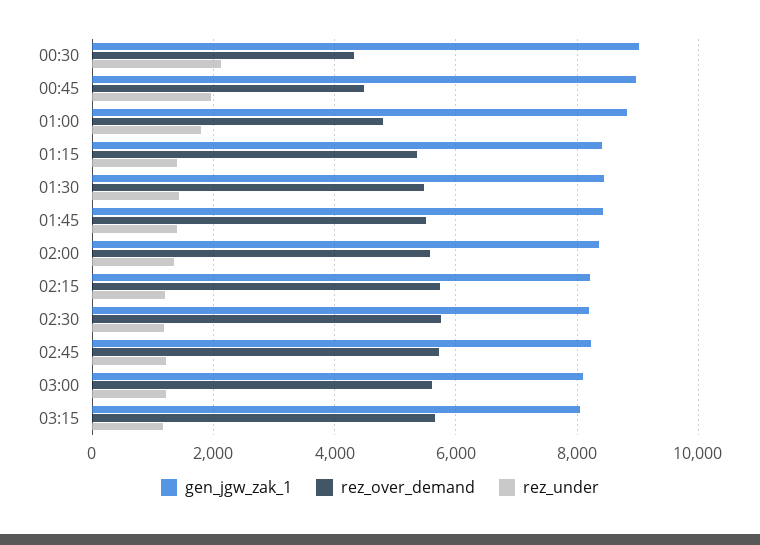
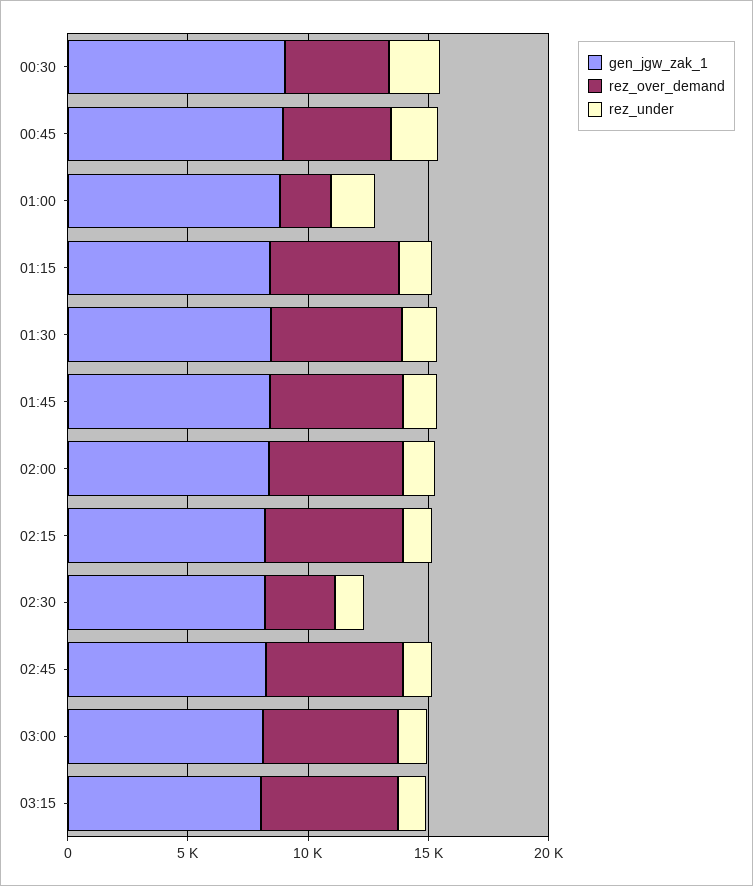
rez_over_demand, 01:00: 4800 -> 2000
rez_over_demand, 02:30: 5800 -> 3000

